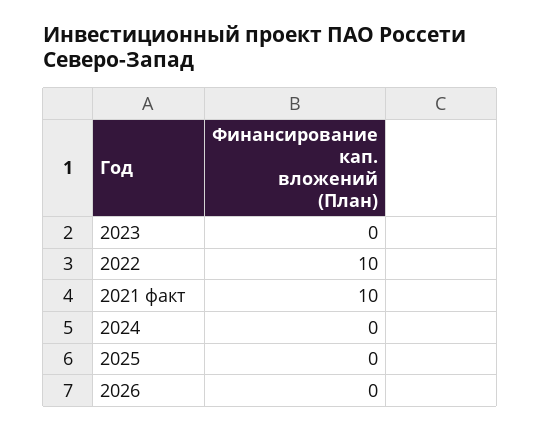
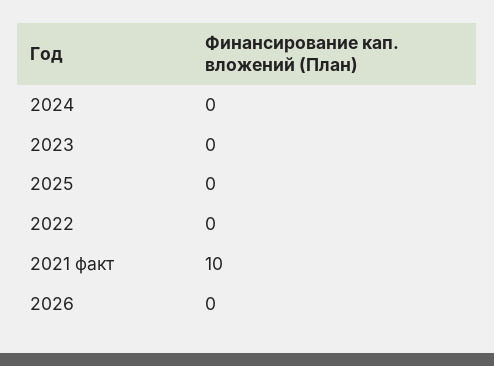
2022: 10 -> 0

